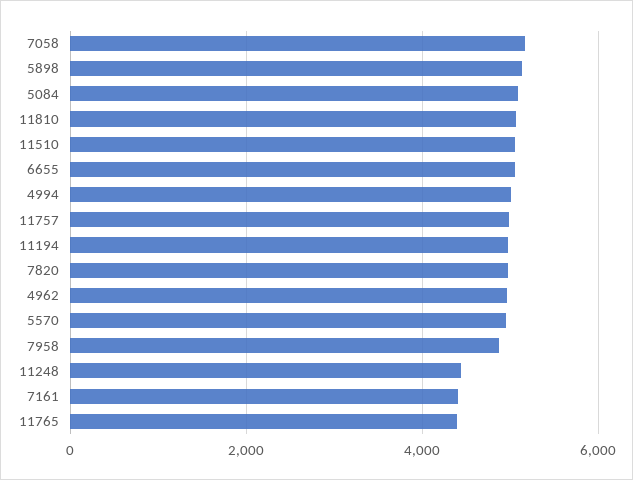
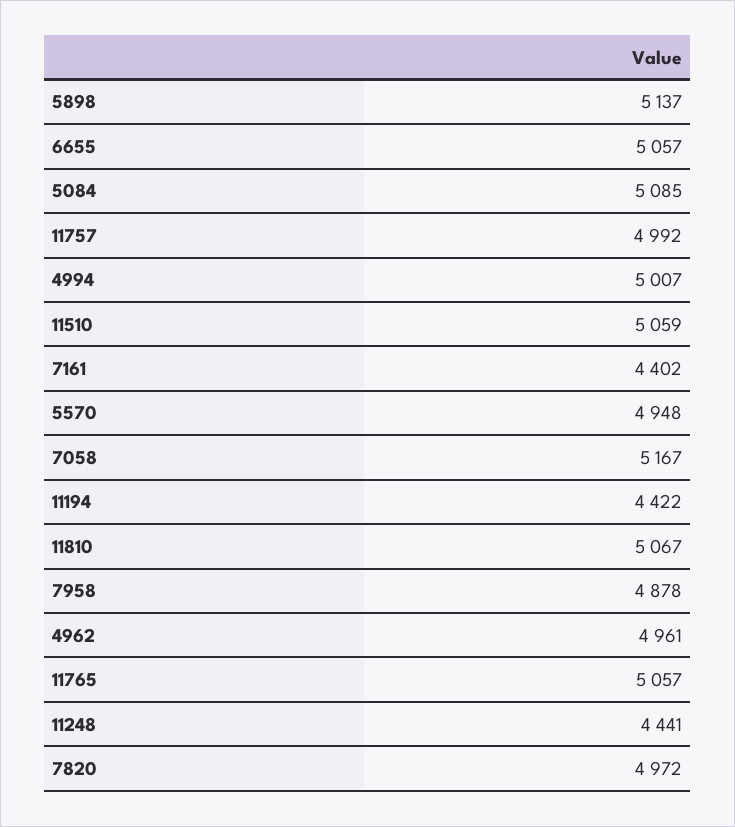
11194: 5000 -> 4422
11765: 4400 -> 5057

